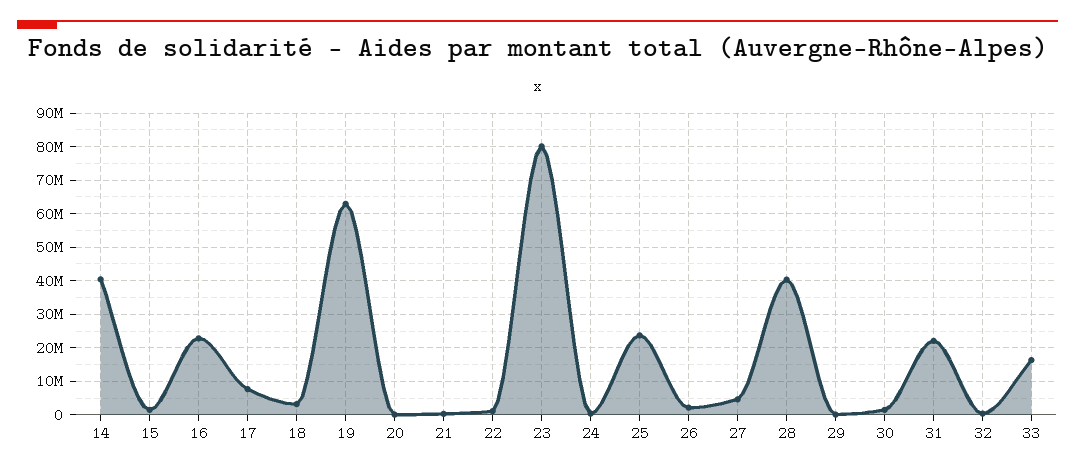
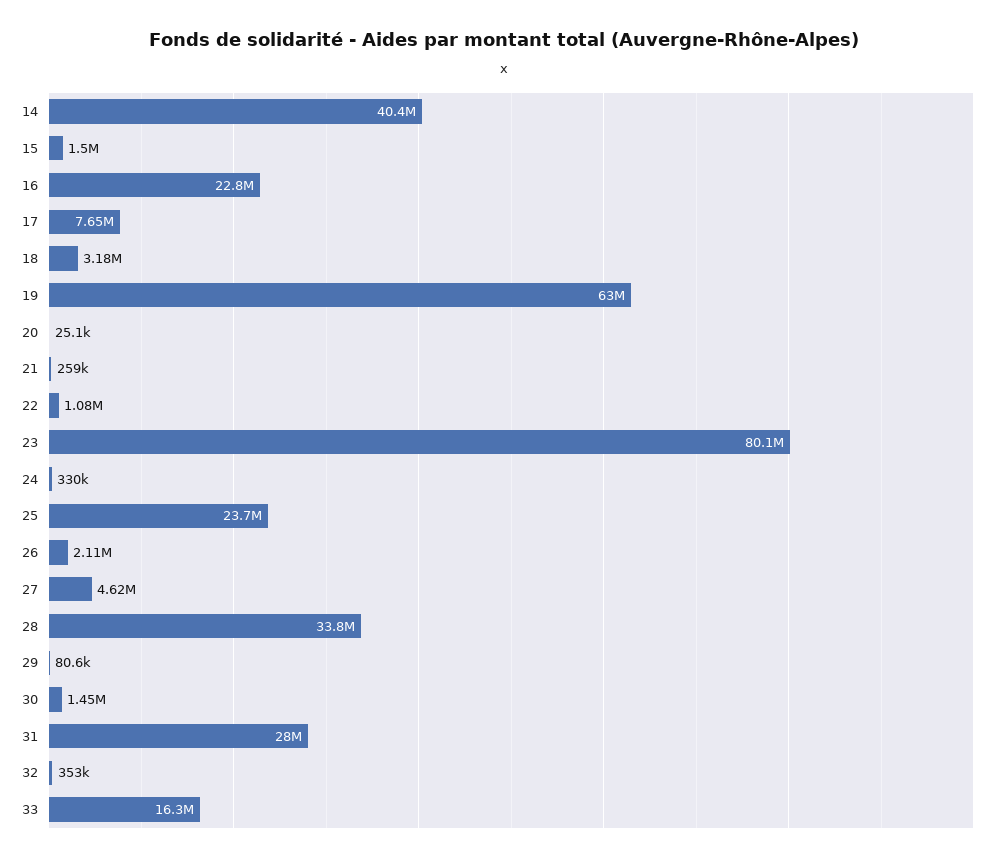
28: 40000000 -> 33800000
31: 22000000 -> 28000000

